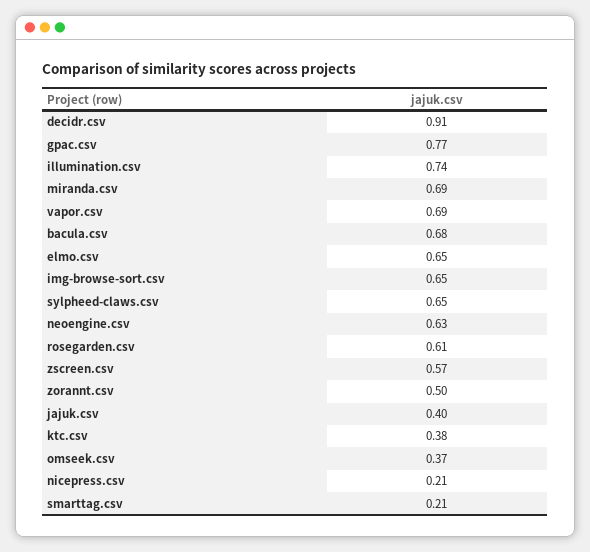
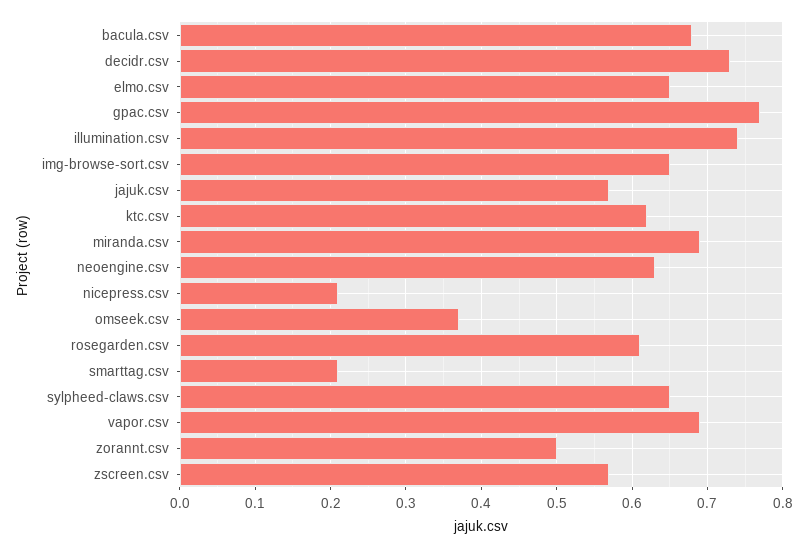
decidr.csv: 0.91 -> 0.73
jajuk.csv: 0.4 -> 0.57
ktc.csv: 0.38 -> 0.62

